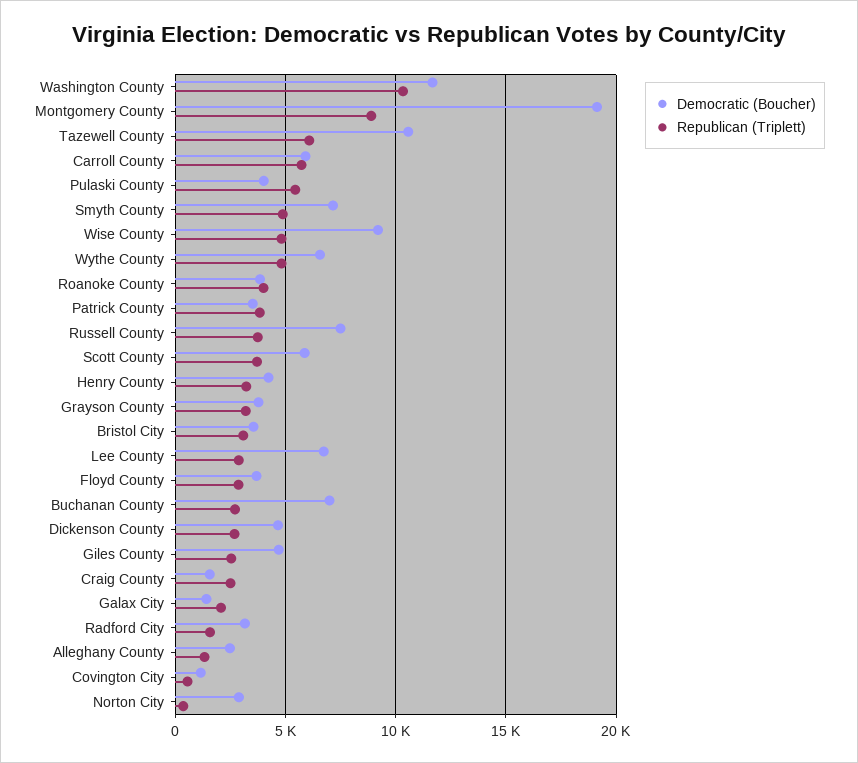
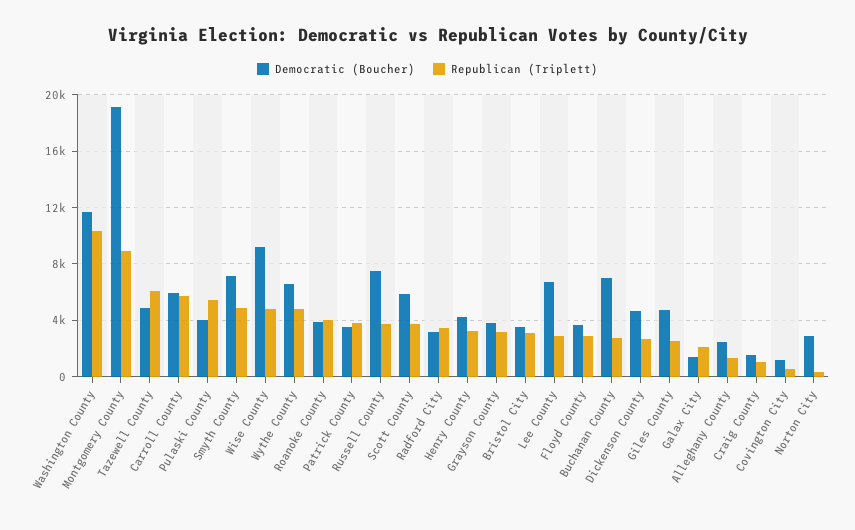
Democratic (Boucher), Tazewell County: 10500 -> 5000
Republican (Triplett), Craig County: 2500 -> 1000
Republican (Triplett), Radford City: 1500 -> 3500

